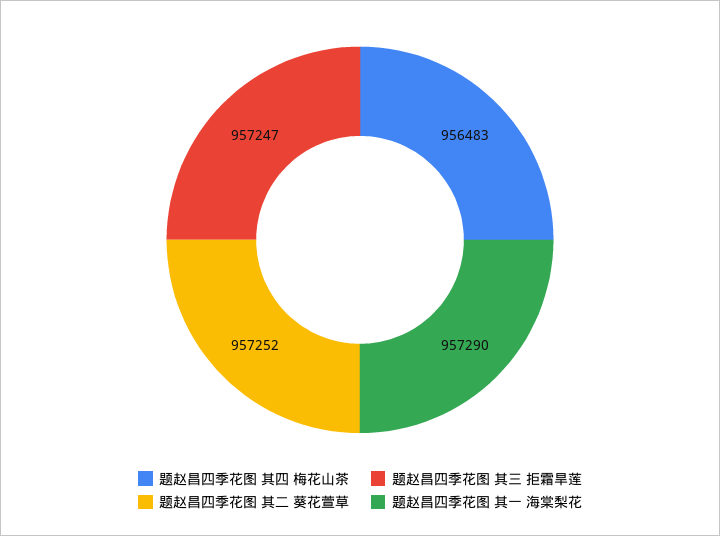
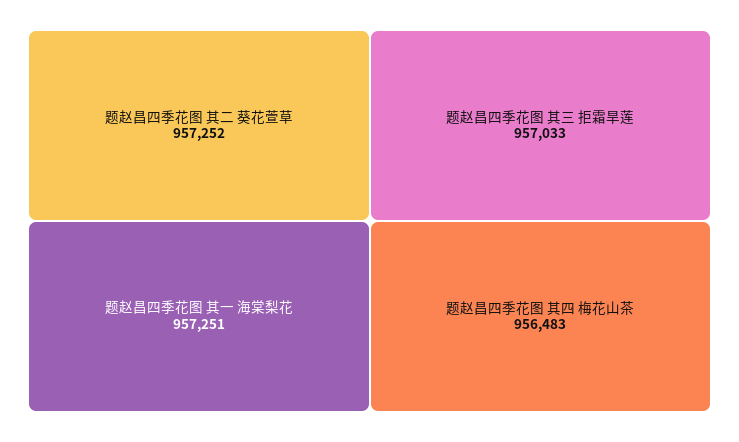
题赵昌四季花图 其三 拒霜旱莲: 957247 -> 957033
题赵昌四季花图 其一 海棠梨花: 957290 -> 957251

